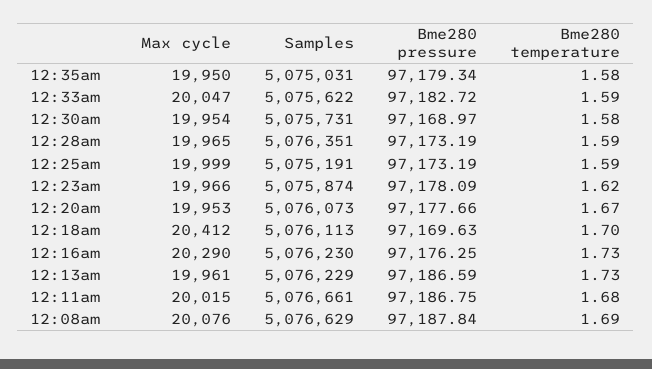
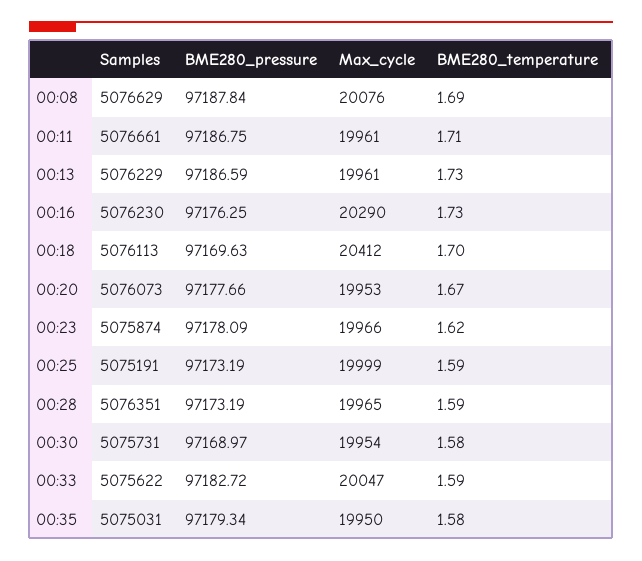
Max cycle, 12:11am: 20015 -> 19961
Bme280 temperature, 12:11am: 1.68 -> 1.71

